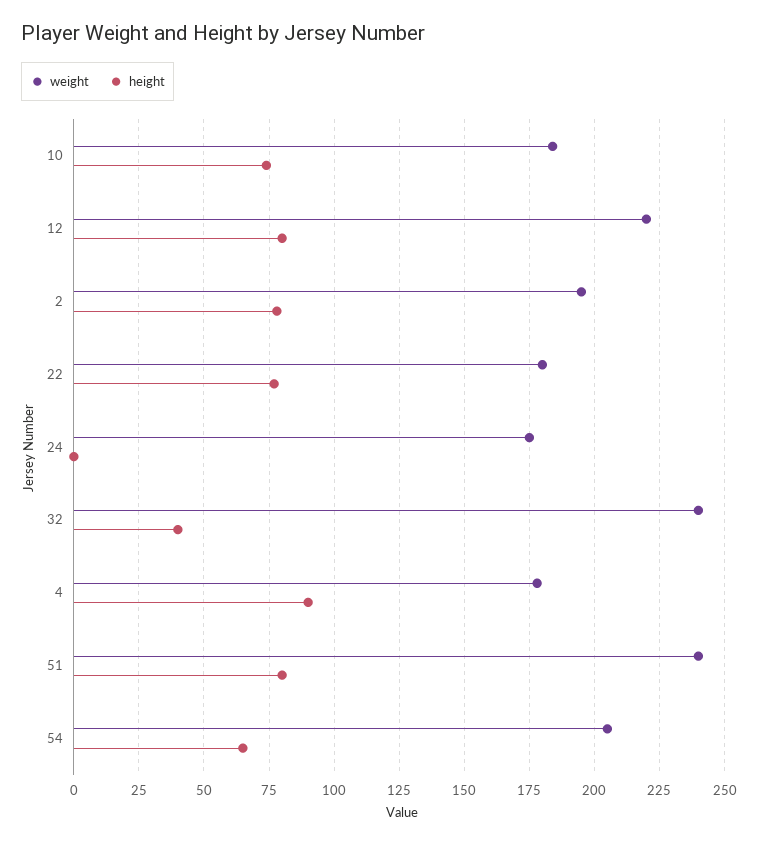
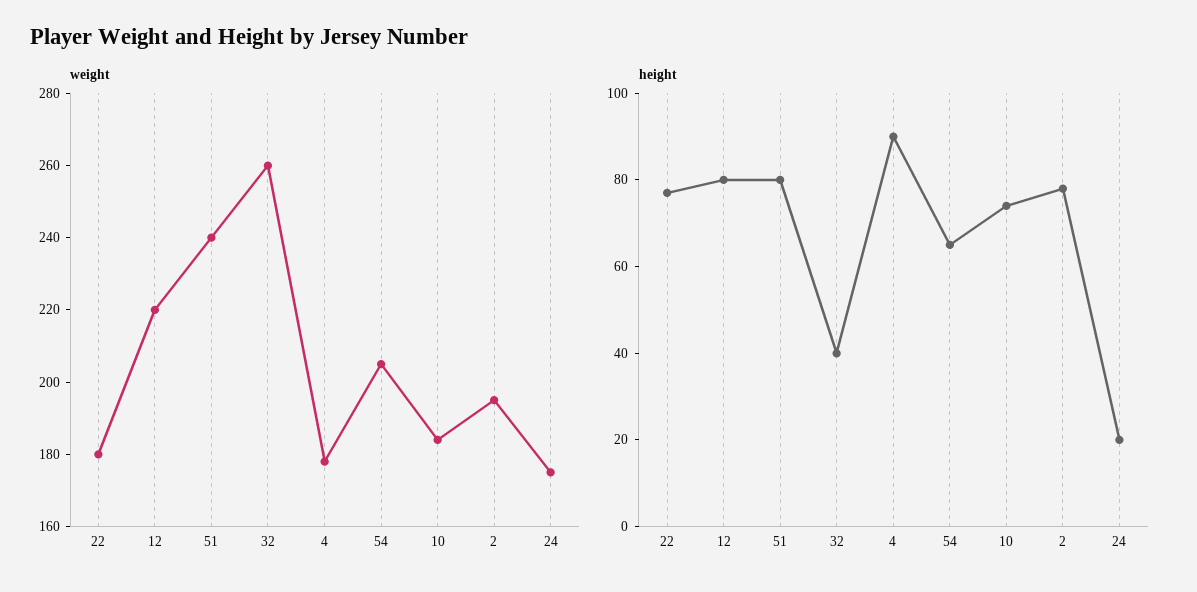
height, 24: 0 -> 20
weight, 32: 240 -> 260

